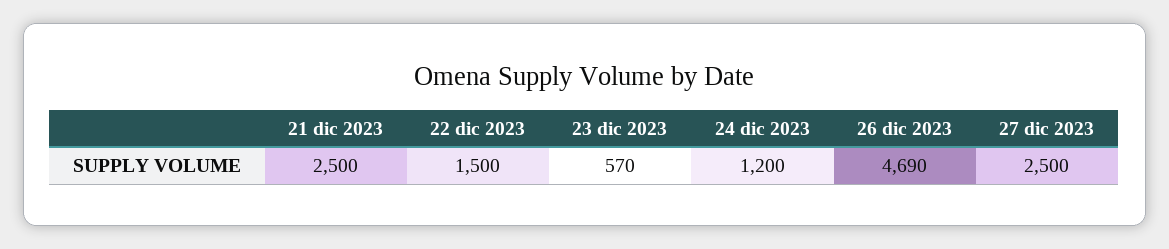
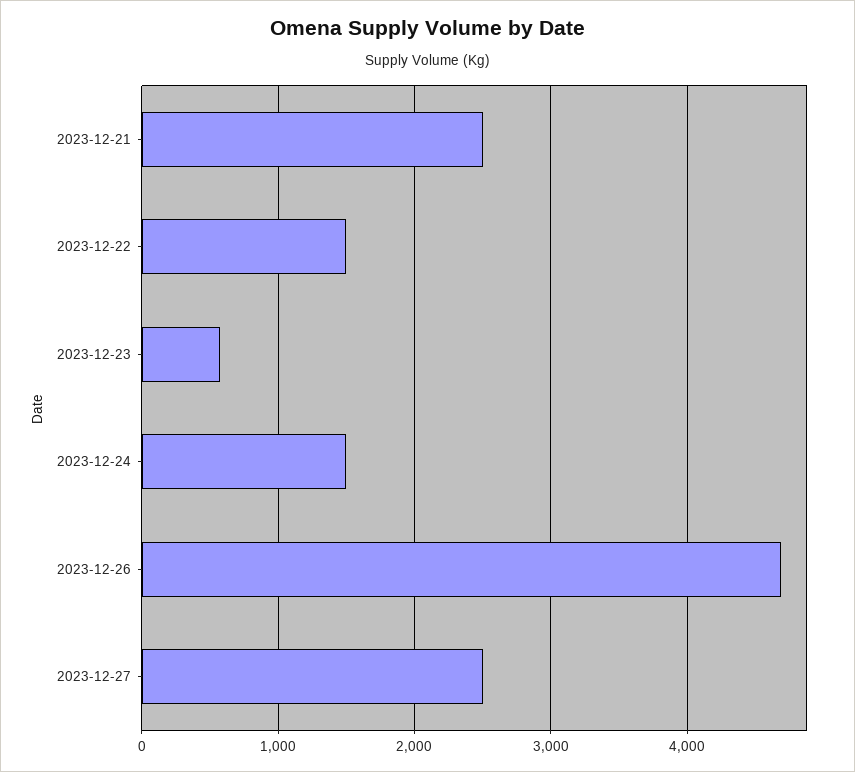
24 dic 2023: 1200 -> 1500

